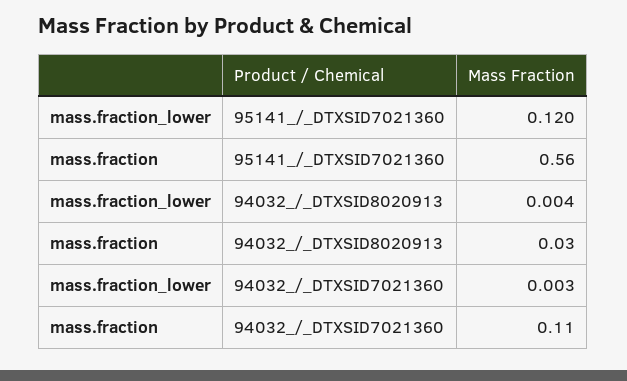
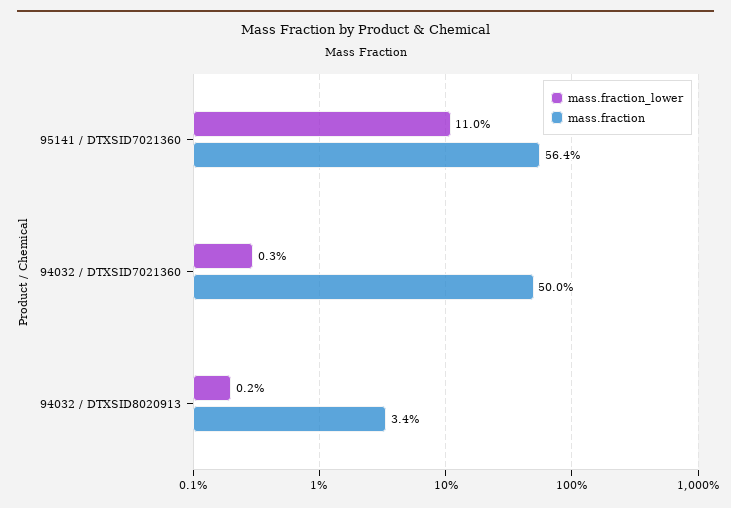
mass.fraction_lower, 95141_/_DTXSID7021360: 0.12 -> 0.11
mass.fraction_lower, 94032_/_DTXSID8020913: 0.004 -> 0.002
mass.fraction, 94032_/_DTXSID7021360: 0.11 -> 0.5

